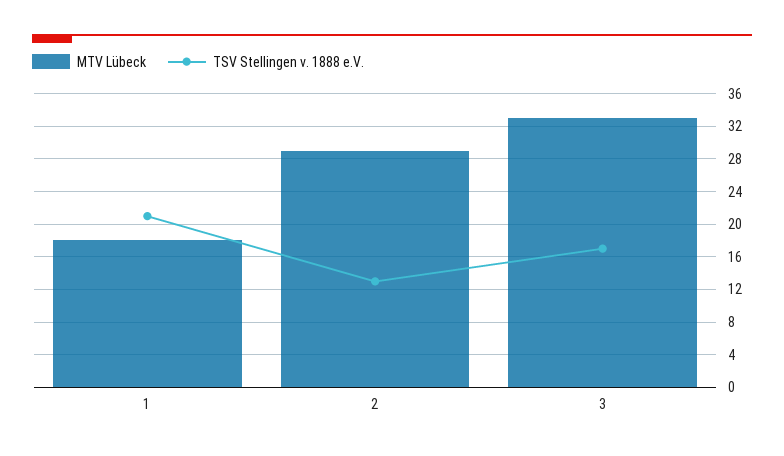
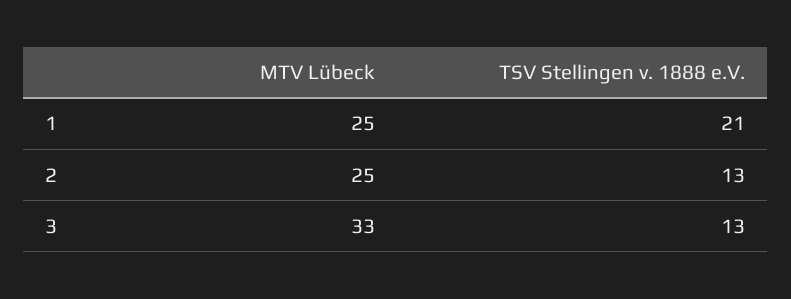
MTV Lübeck, 1: 18 -> 25
MTV Lübeck, 2: 29 -> 25
TSV Stellingen v. 1888 e.V., 3: 17 -> 13

